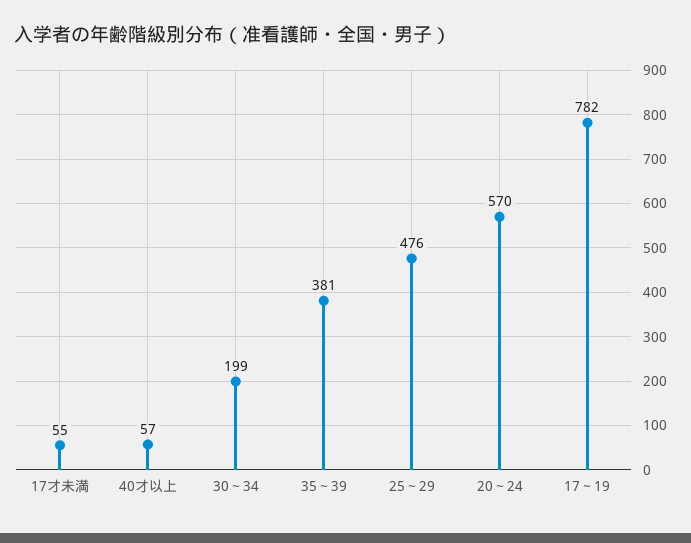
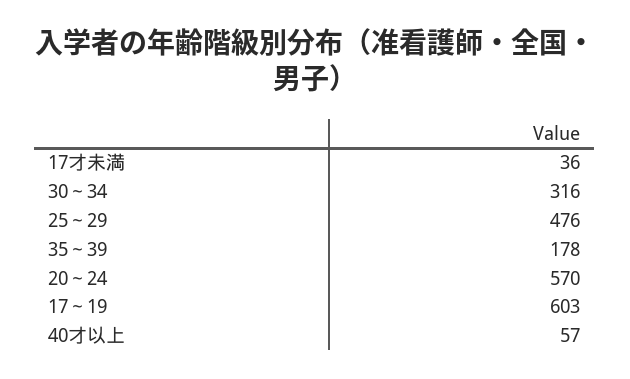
17才未満: 55 -> 36
30～34: 199 -> 316
35～39: 381 -> 178
17～19: 782 -> 603

